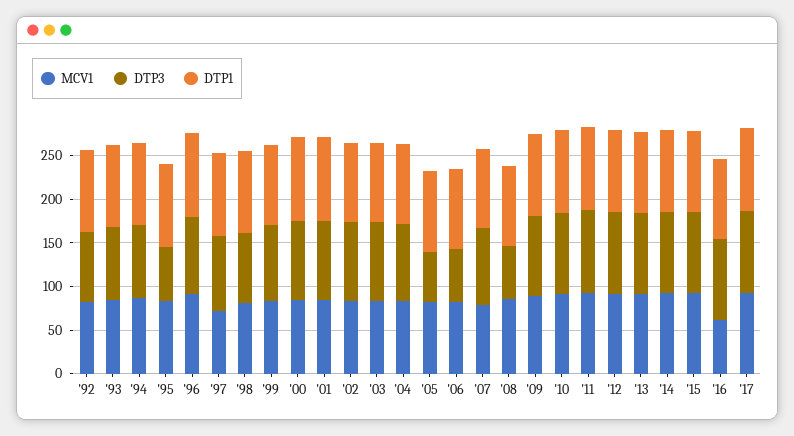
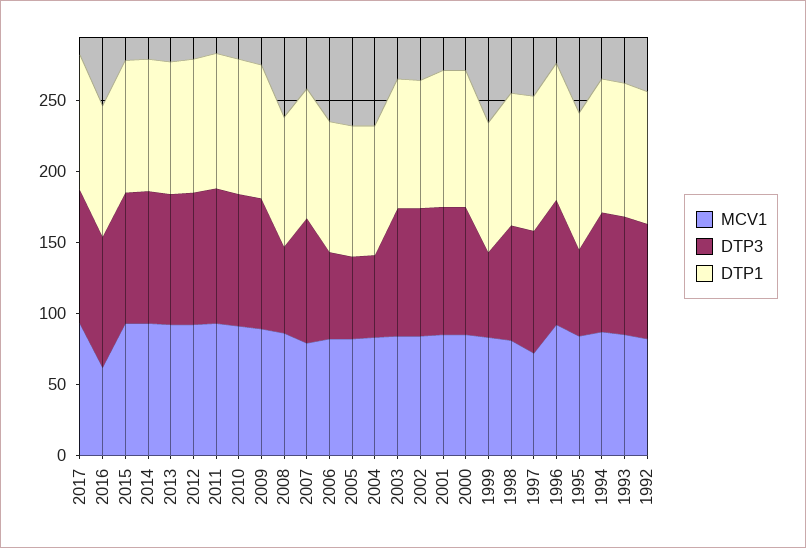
DTP3, '99: 90 -> 60
DTP3, '04: 90 -> 60

